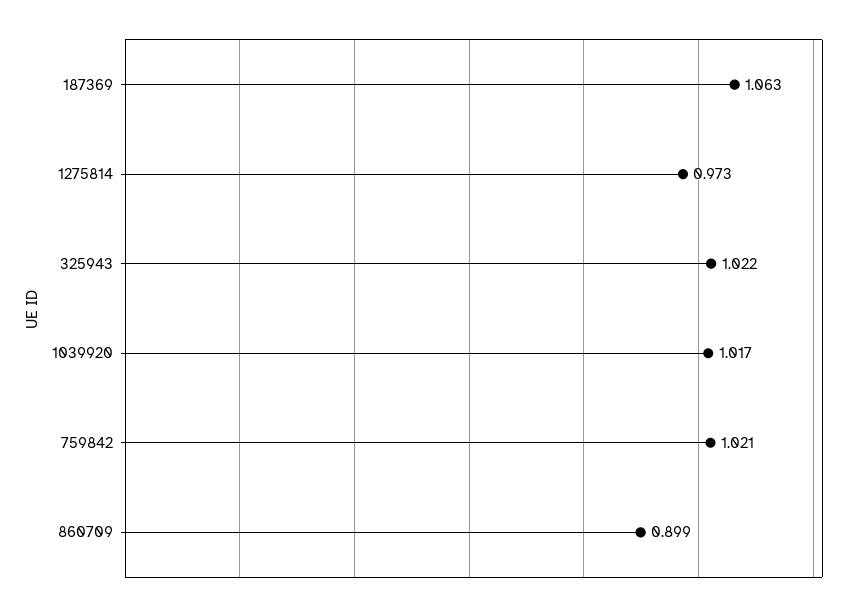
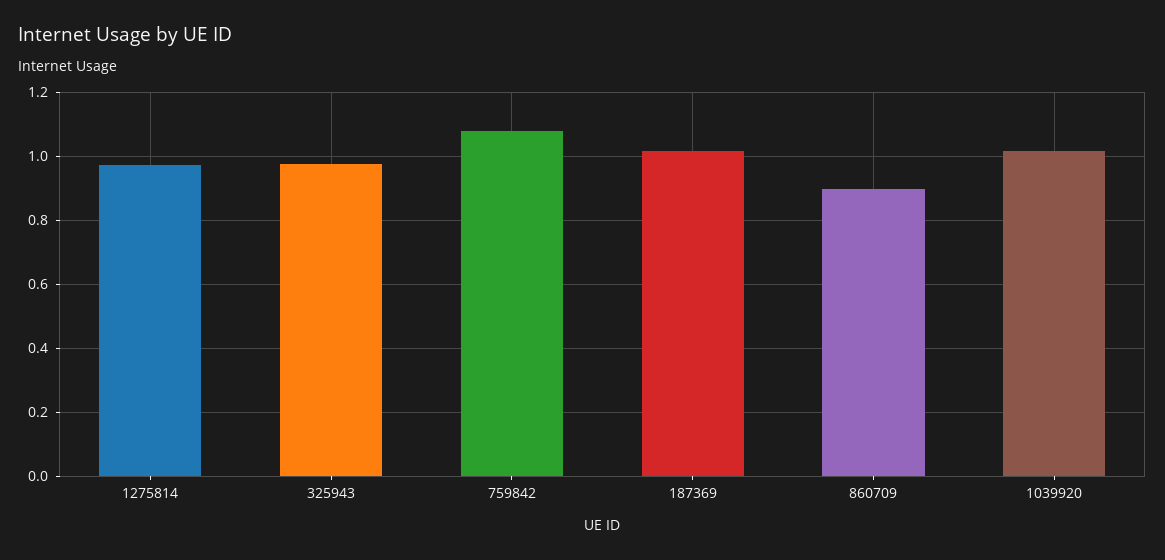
187369: 1.063 -> 1.02
325943: 1.022 -> 0.98
759842: 1.021 -> 1.08

